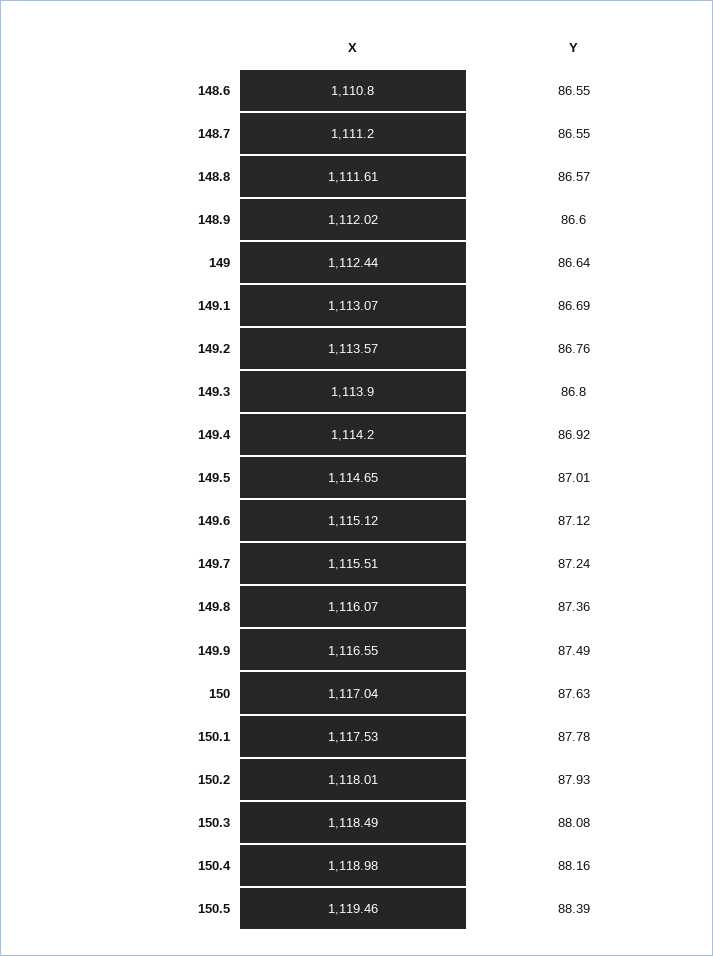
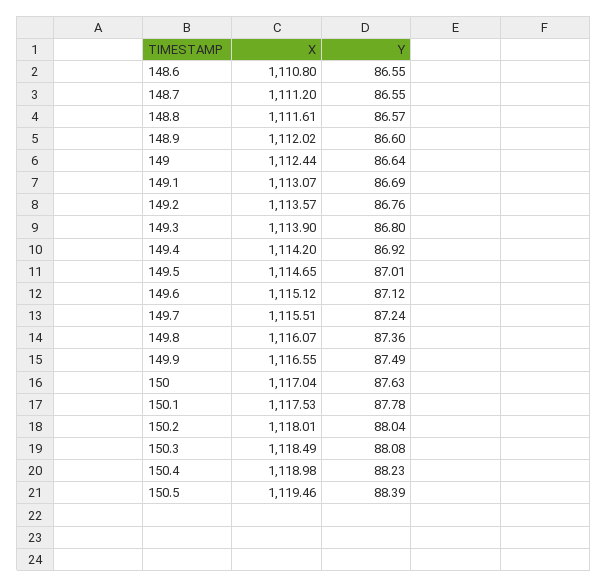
Y, 150.2: 87.93 -> 88.04
Y, 150.4: 88.16 -> 88.23

